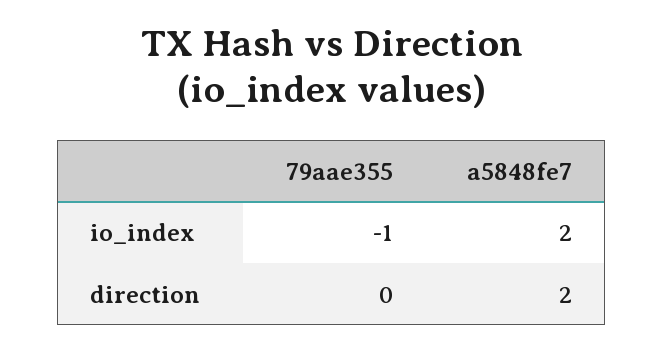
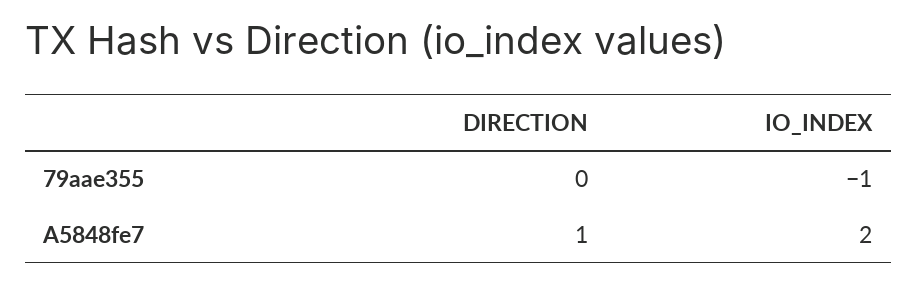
a5848fe7, direction: 2 -> 1

